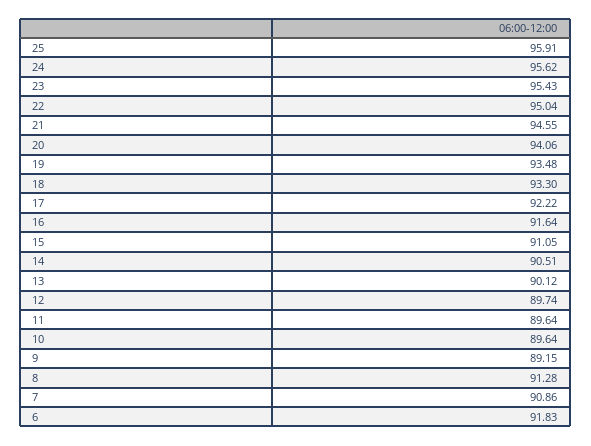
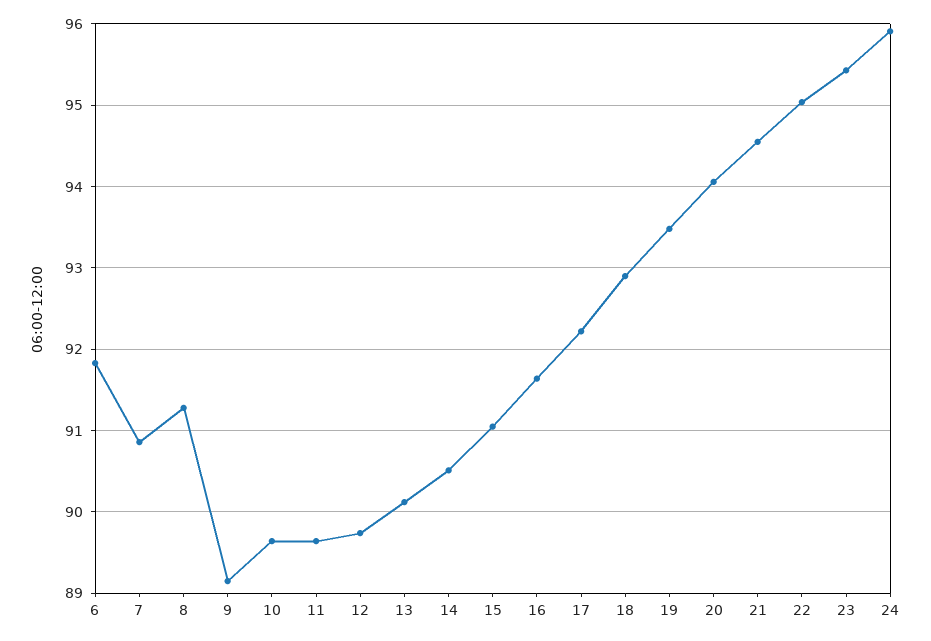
25: 95.91 -> none
24: 95.62 -> 95.9
18: 93.3 -> 92.9

